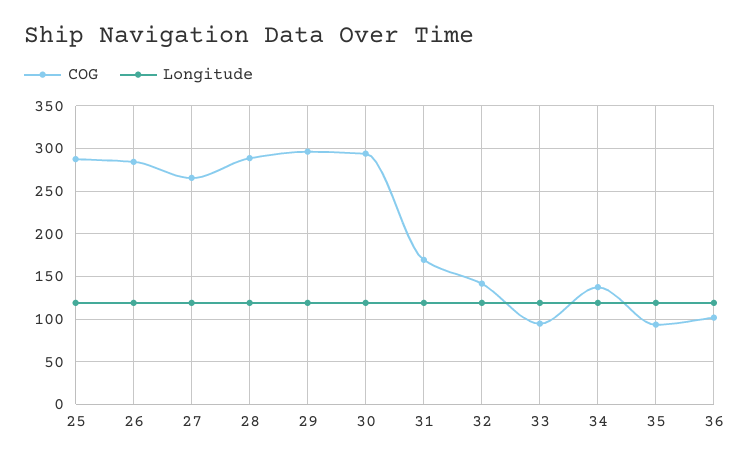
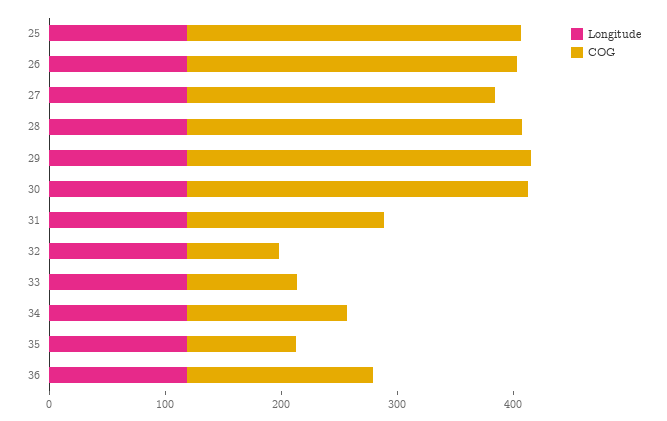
COG, 32: 140 -> 80
COG, 36: 100 -> 160

